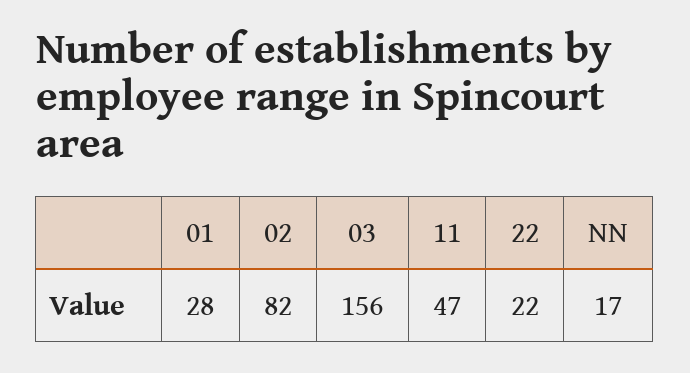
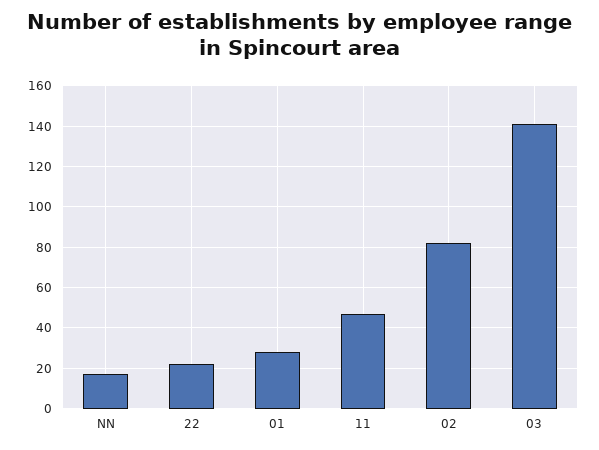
03: 156 -> 140

